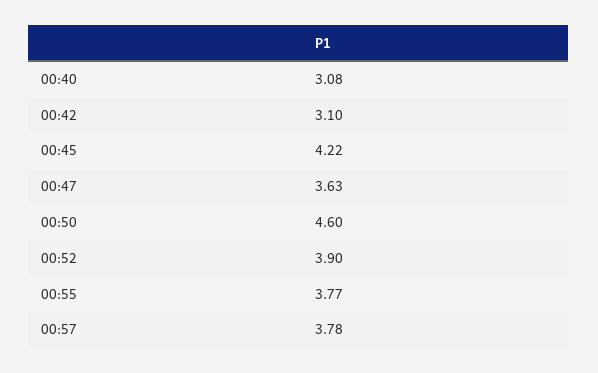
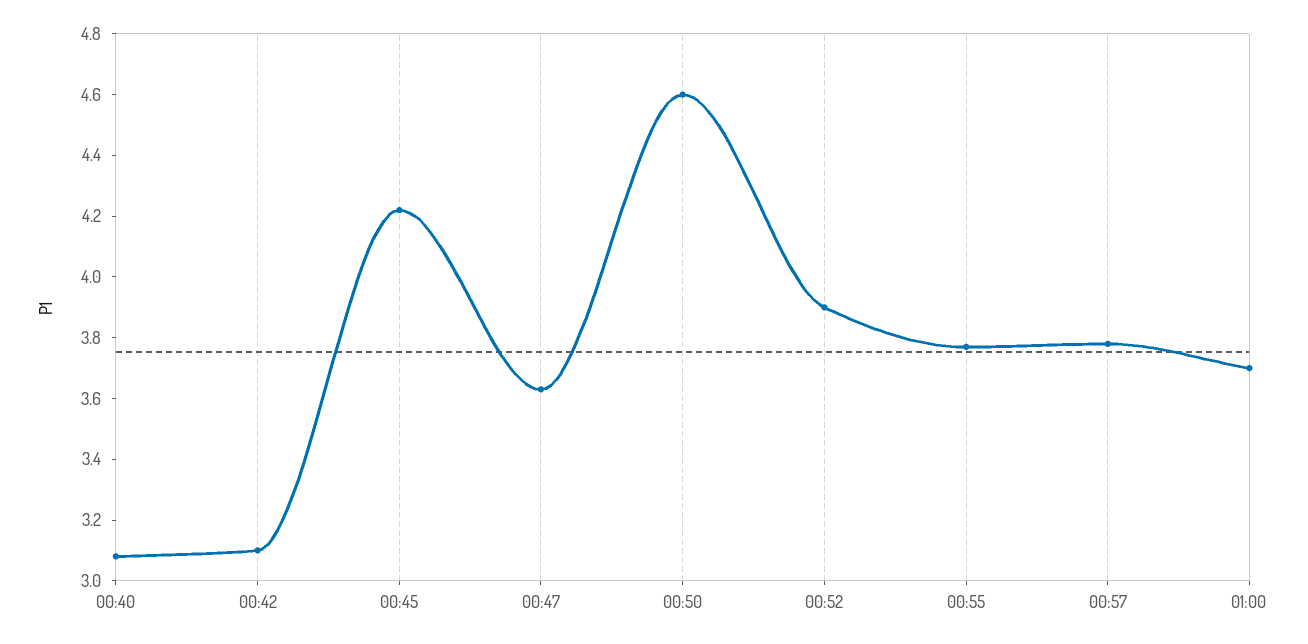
01:00: none -> 3.7

